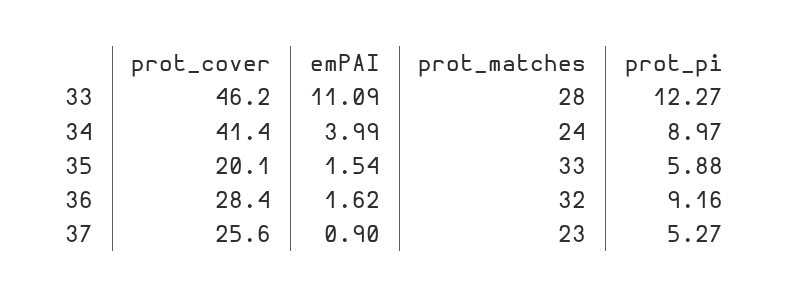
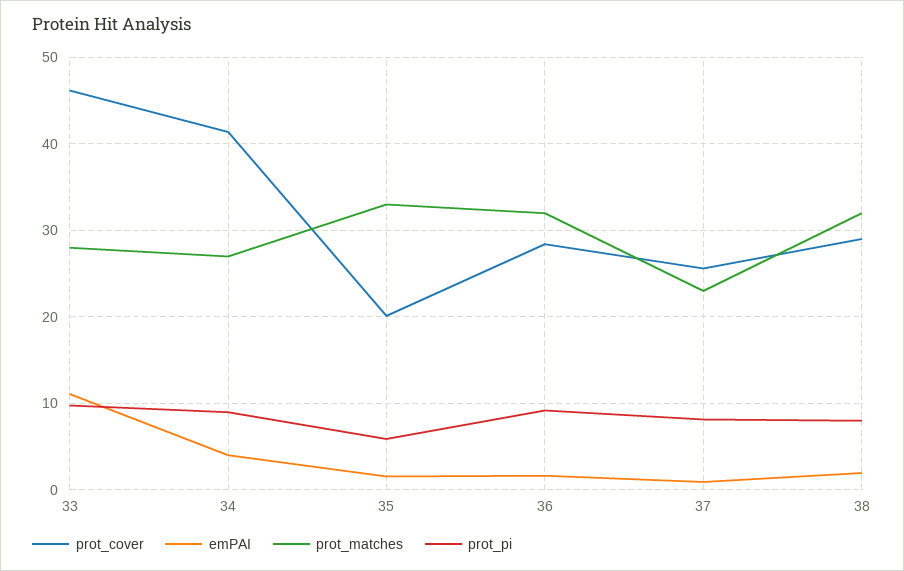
prot_pi, 33: 12.27 -> 10
prot_matches, 34: 24 -> 27
prot_pi, 37: 5.27 -> 8
prot_cover, 38: none -> 29
emPAI, 38: none -> 2
prot_matches, 38: none -> 32
prot_pi, 38: none -> 8

